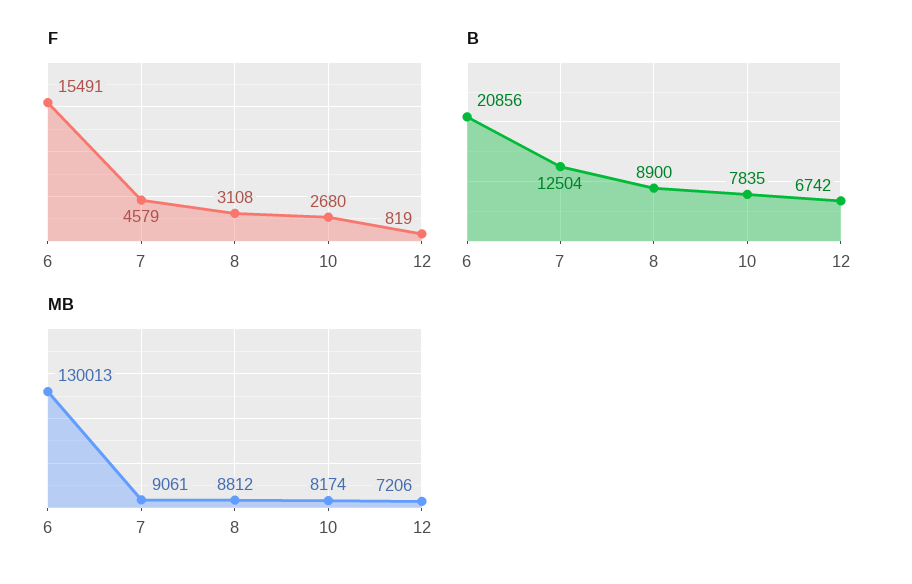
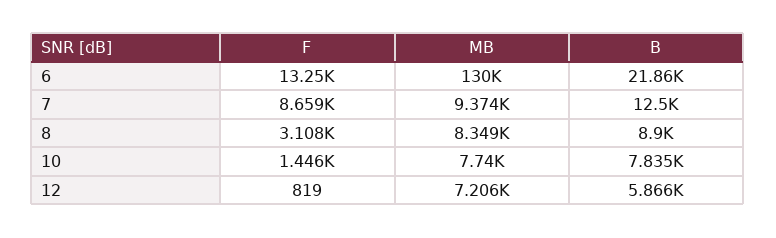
F, 6: 15491 -> 13250
F, 7: 4579 -> 8659
F, 10: 2680 -> 1446
B, 6: 20856 -> 21860
B, 12: 6742 -> 5866
MB, 7: 9061 -> 9374
MB, 8: 8812 -> 8349
MB, 10: 8174 -> 7740

